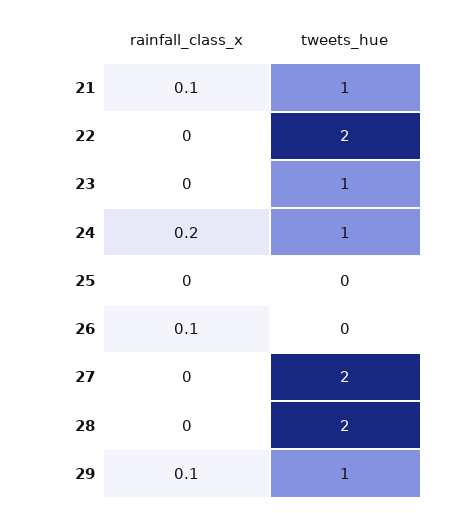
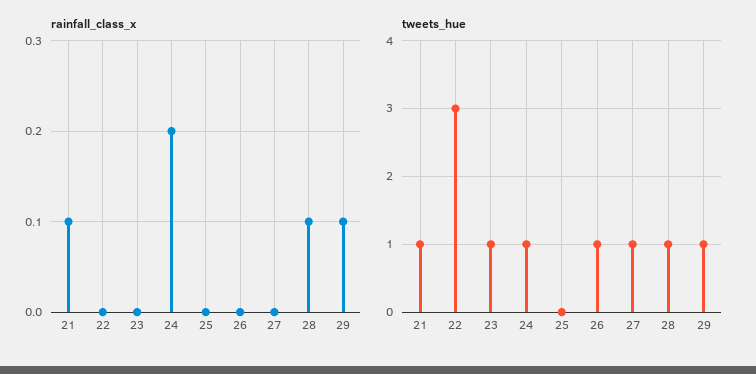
tweets_hue, 22: 2 -> 3
rainfall_class_x, 26: 0.1 -> 0
tweets_hue, 26: 0 -> 1
tweets_hue, 27: 2 -> 1
rainfall_class_x, 28: 0 -> 0.1
tweets_hue, 28: 2 -> 1

